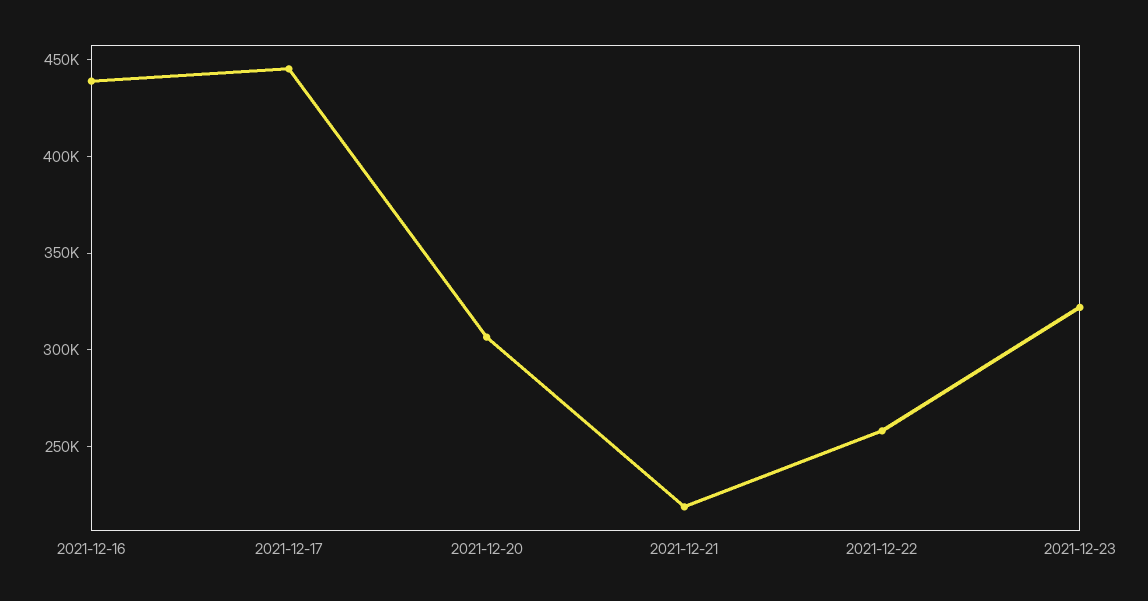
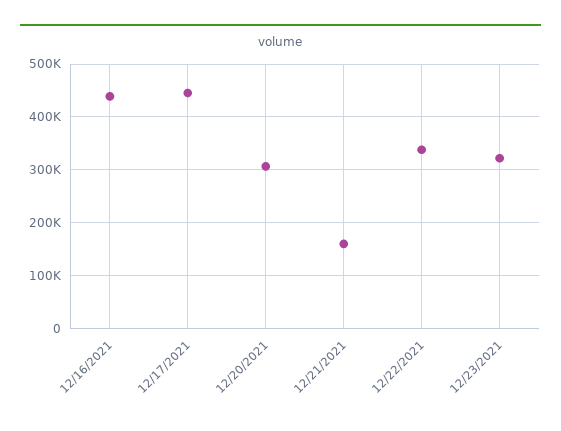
2021-12-21: 220000 -> 160000
2021-12-22: 260000 -> 340000

